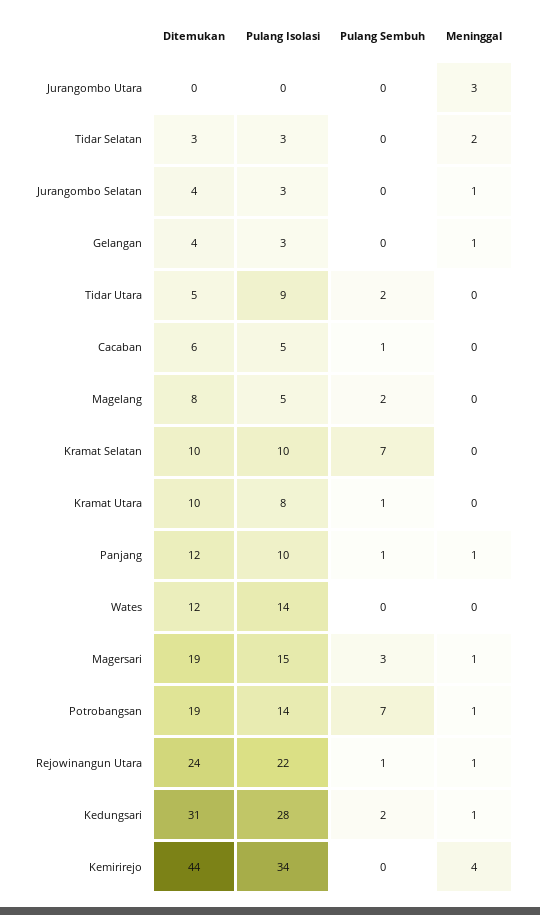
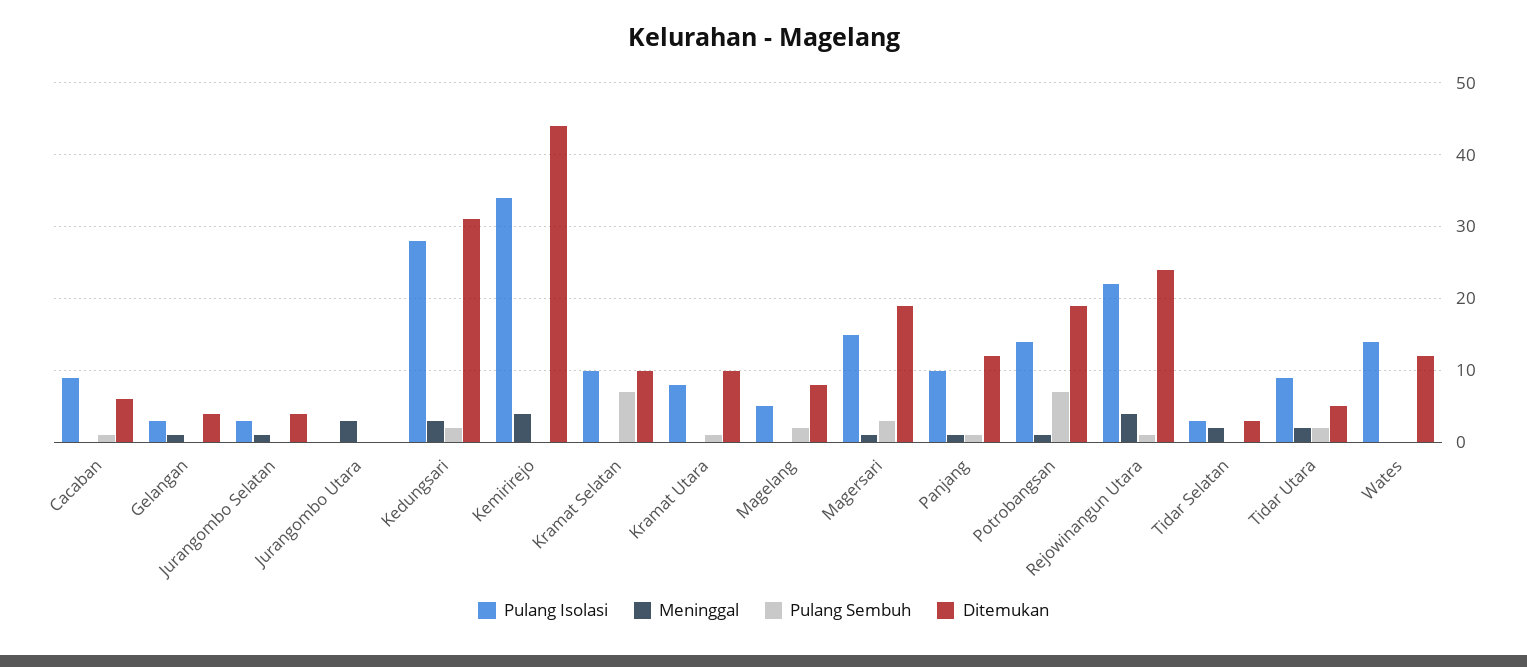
Meninggal, Tidar Utara: 0 -> 2
Pulang Isolasi, Cacaban: 5 -> 9
Meninggal, Rejowinangun Utara: 1 -> 4
Meninggal, Kedungsari: 1 -> 3

